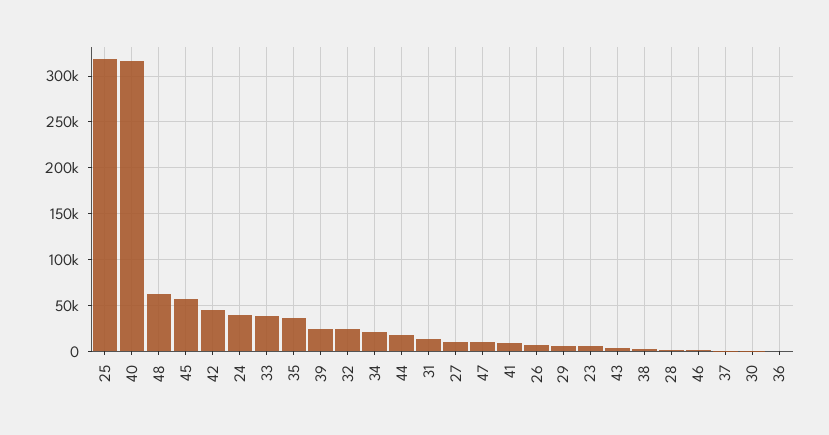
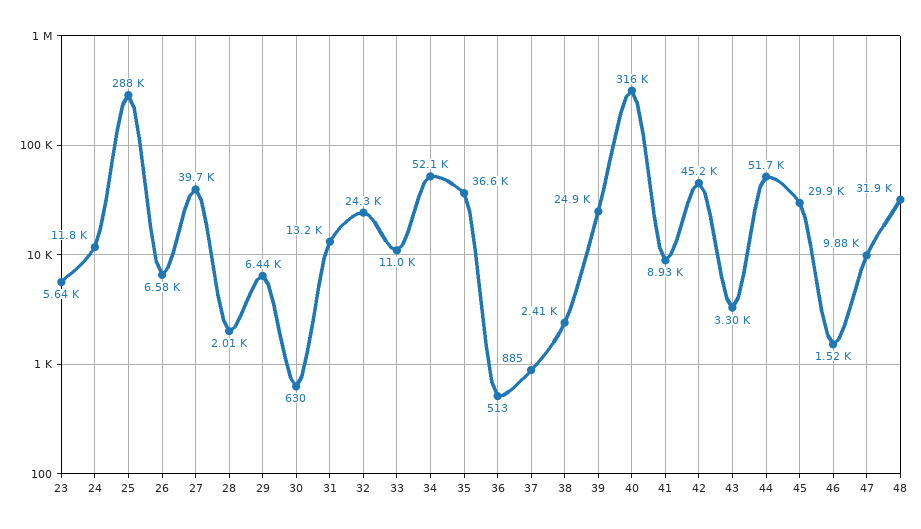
25: 320000 -> 288000
48: 60000 -> 31900
45: 60000 -> 29900
24: 40000 -> 11800
33: 40000 -> 11000
34: 20000 -> 52100
44: 20000 -> 51700
27: 10000 -> 39700

